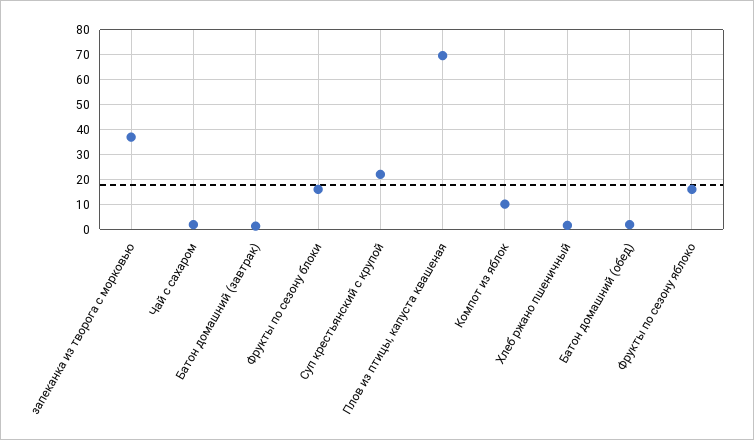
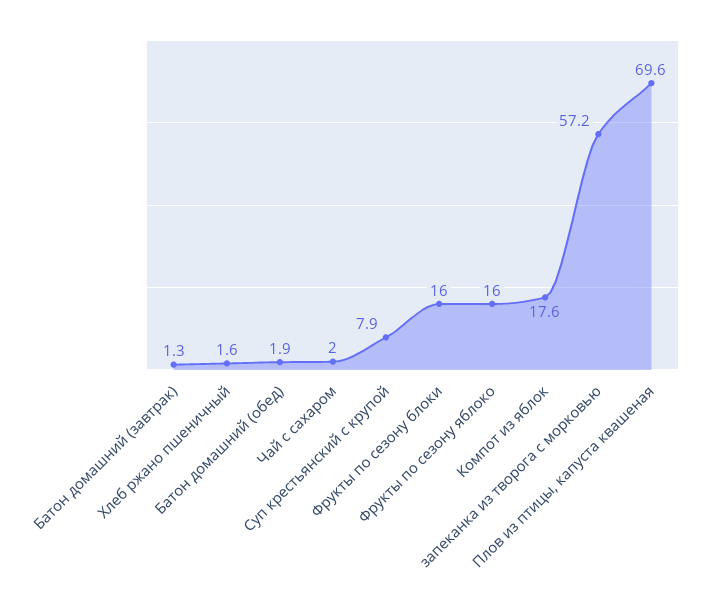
запеканка из творога с морковью: 37.5 -> 57.2
Суп крестьянский с крупой: 22.5 -> 7.9
Компот из яблок: 10 -> 17.6

